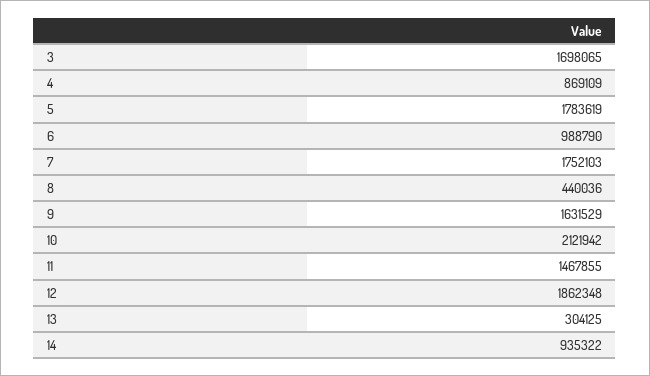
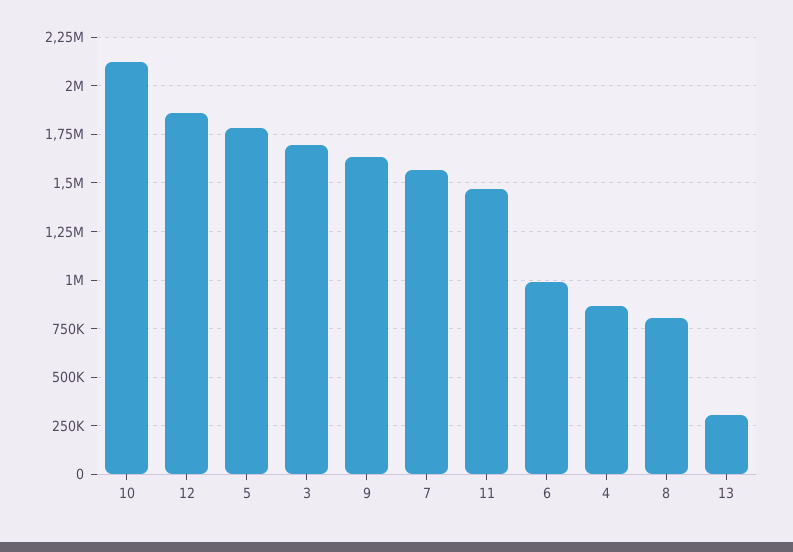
7: 1752103 -> 1550000
8: 440036 -> 800000
14: 935322 -> none

